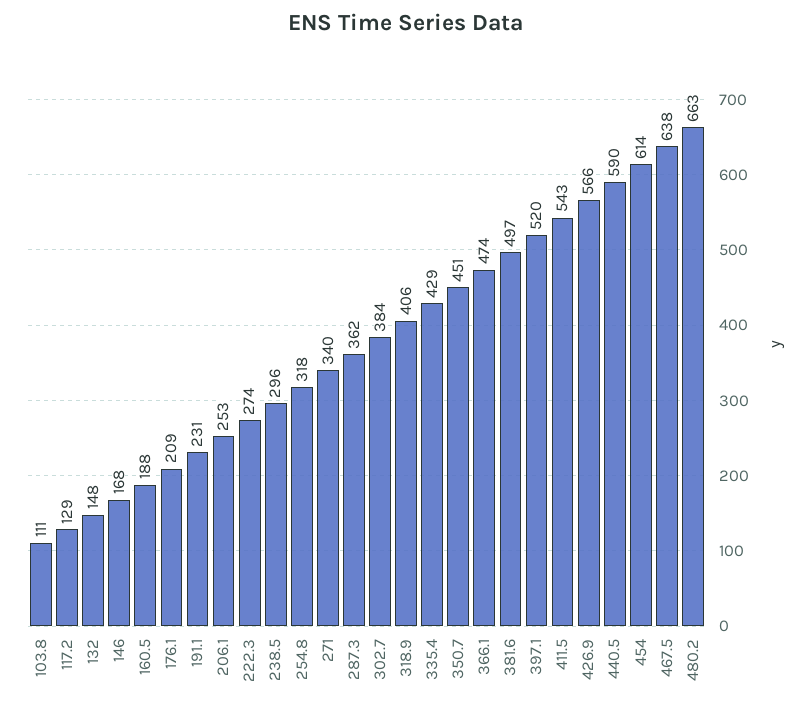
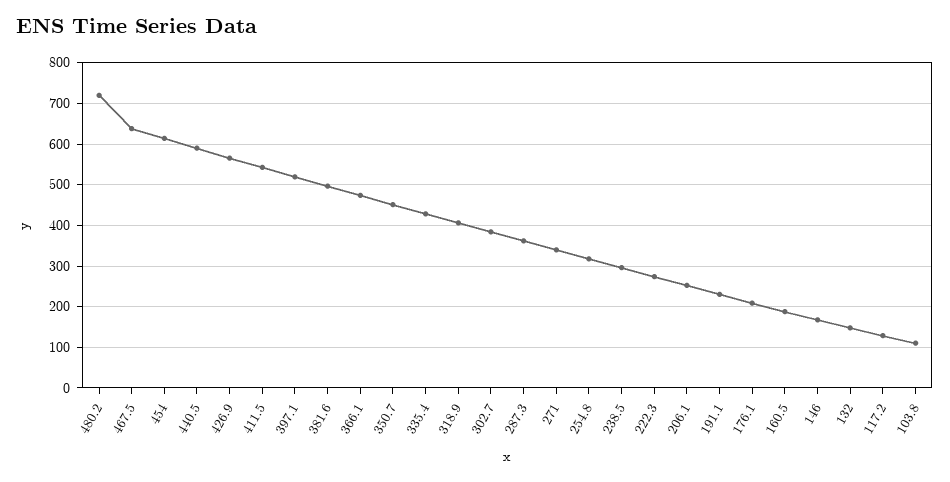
480.2: 663 -> 720

